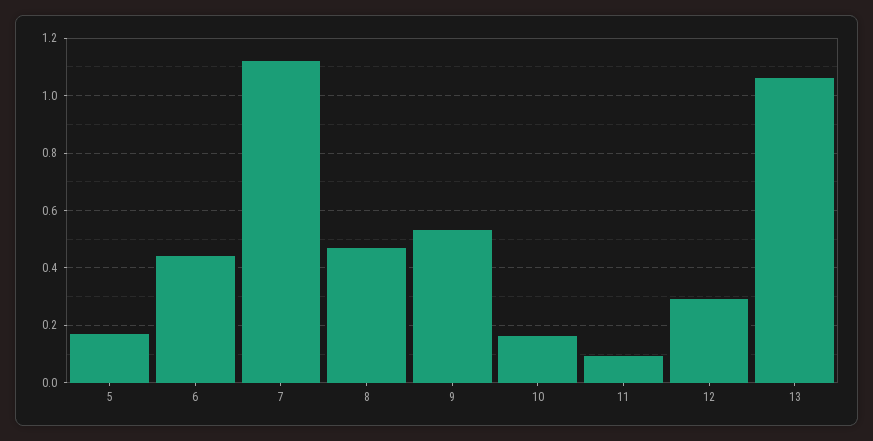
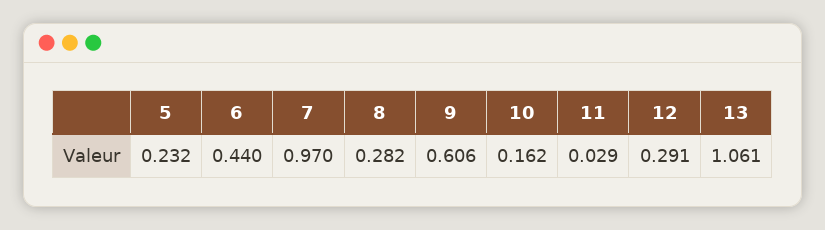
5: 0.175 -> 0.232
7: 1.125 -> 0.97
8: 0.475 -> 0.282
9: 0.525 -> 0.606
11: 0.1 -> 0.029

